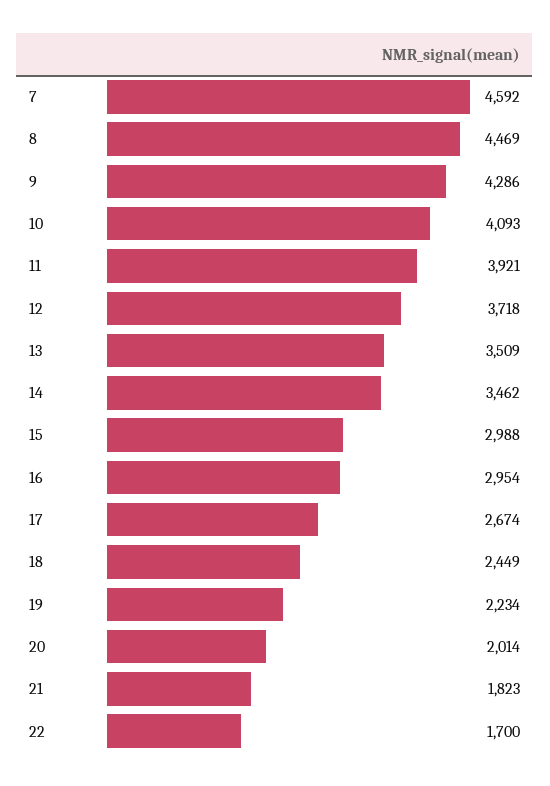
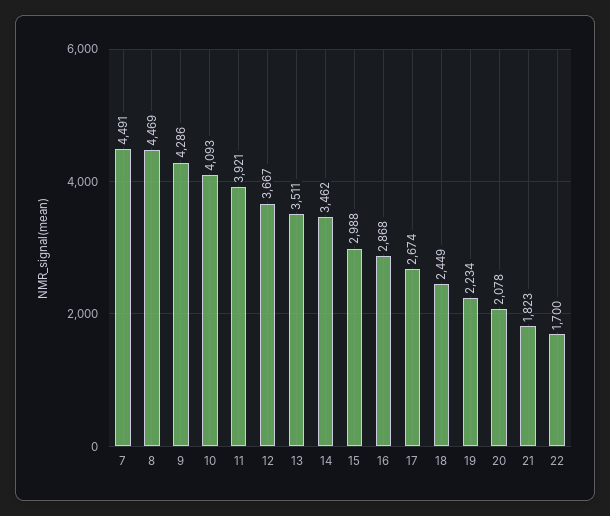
7: 4592 -> 4491
12: 3718 -> 3667
13: 3509 -> 3511
16: 2954 -> 2868
20: 2014 -> 2078

